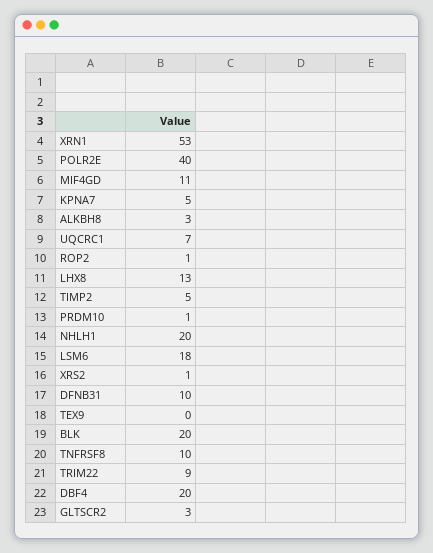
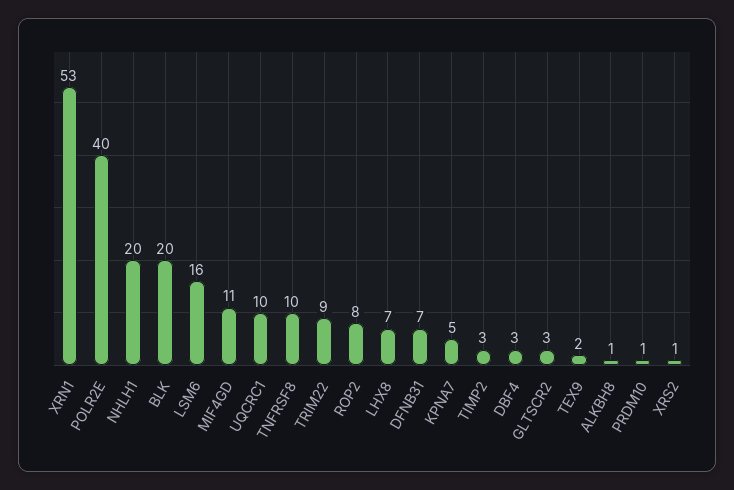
ALKBH8: 3 -> 1
UQCRC1: 7 -> 10
ROP2: 1 -> 8
LHX8: 13 -> 7
TIMP2: 5 -> 3
LSM6: 18 -> 16
DFNB31: 10 -> 7
TEX9: 0 -> 2
DBF4: 20 -> 3

